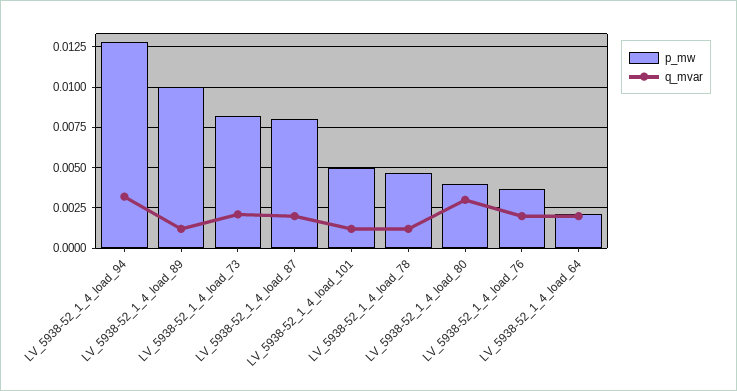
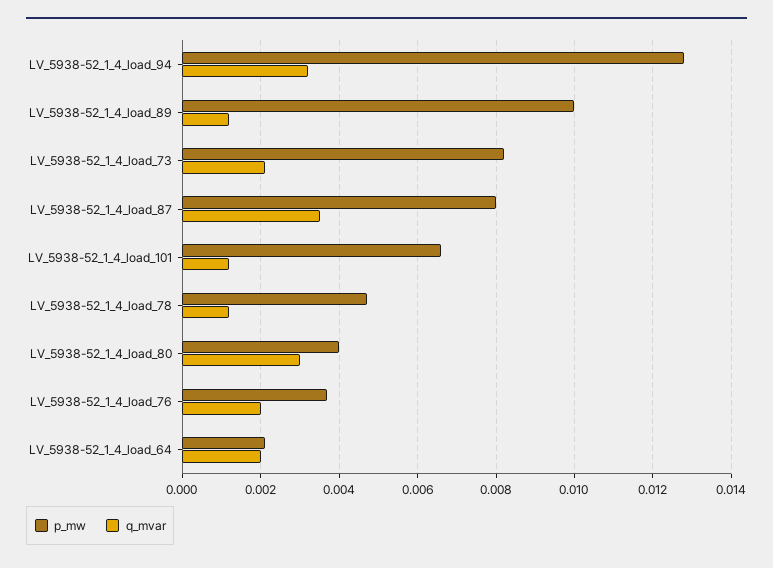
q_mvar, LV_5938-52_1_4_load_87: 0.002 -> 0.0035
p_mw, LV_5938-52_1_4_load_101: 0.005 -> 0.0065

